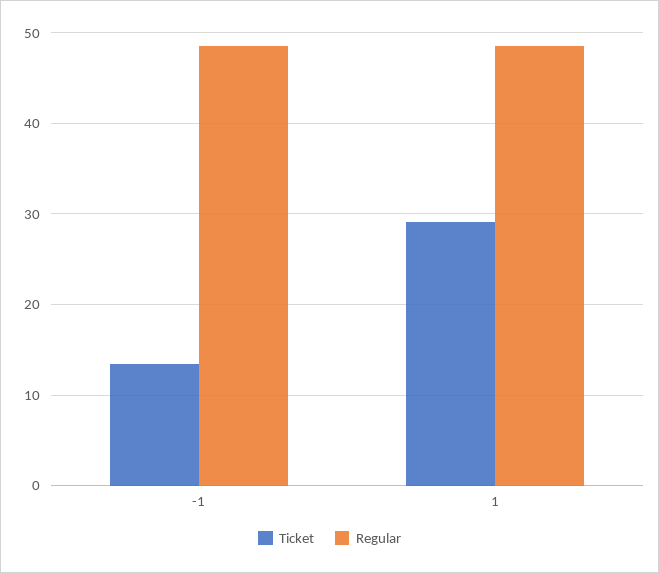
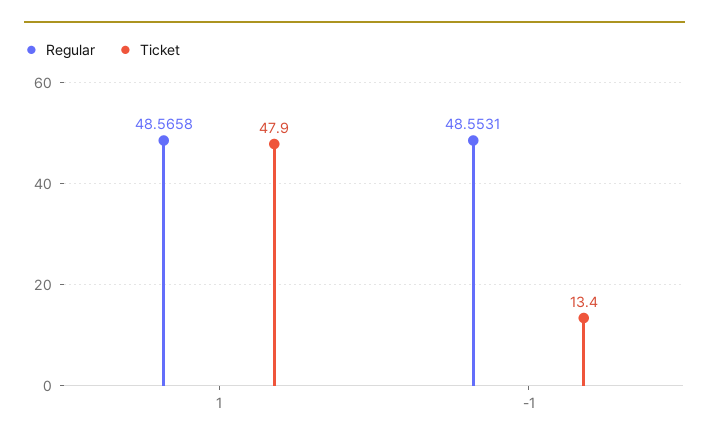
Ticket, 1: 29 -> 47.9

